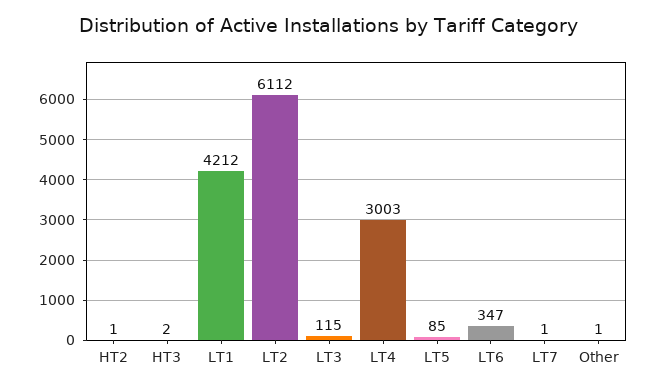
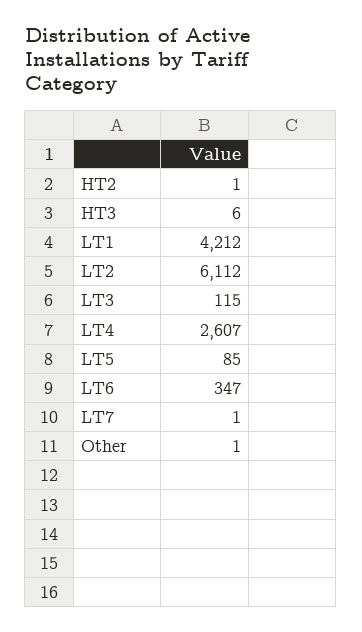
HT3: 2 -> 6
LT4: 3003 -> 2607

